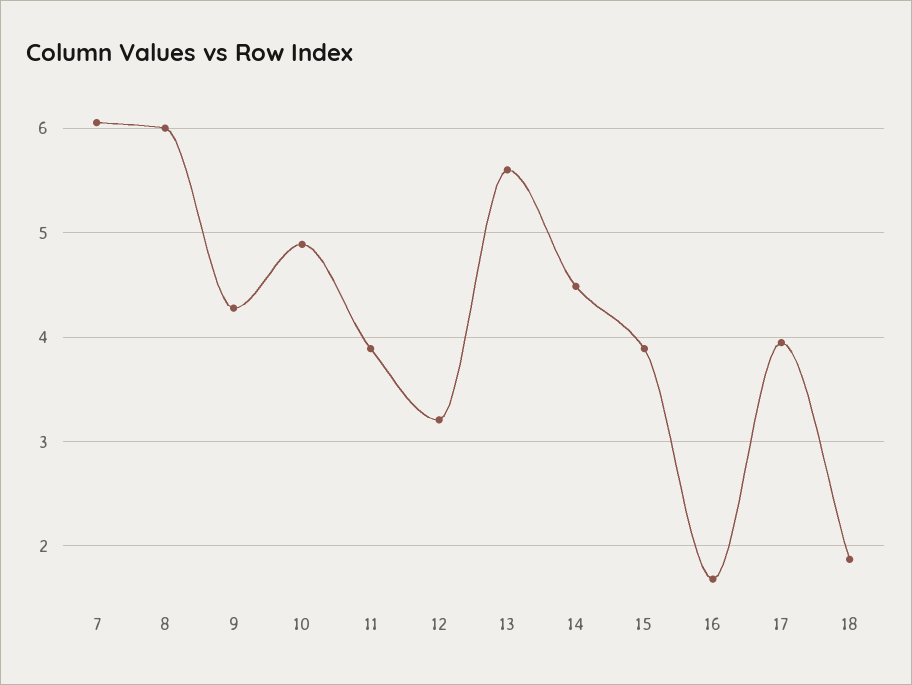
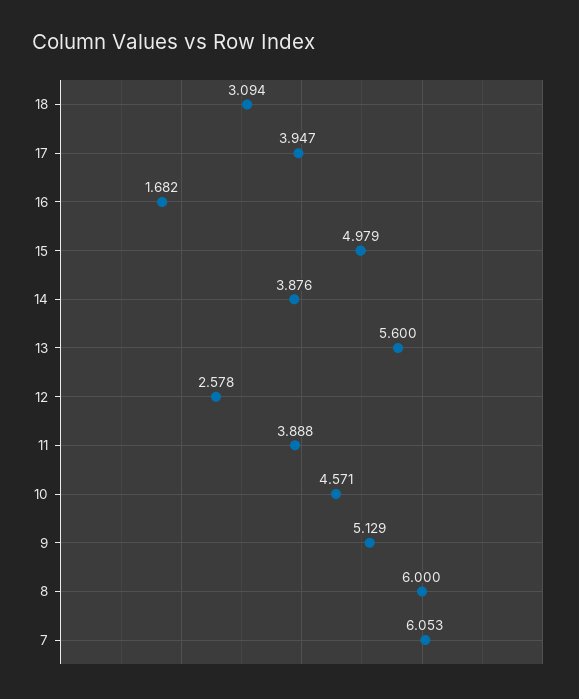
9: 4.3 -> 5.129
10: 4.9 -> 4.571
12: 3.2 -> 2.578
14: 4.5 -> 3.876
15: 3.9 -> 4.979
18: 1.9 -> 3.094

